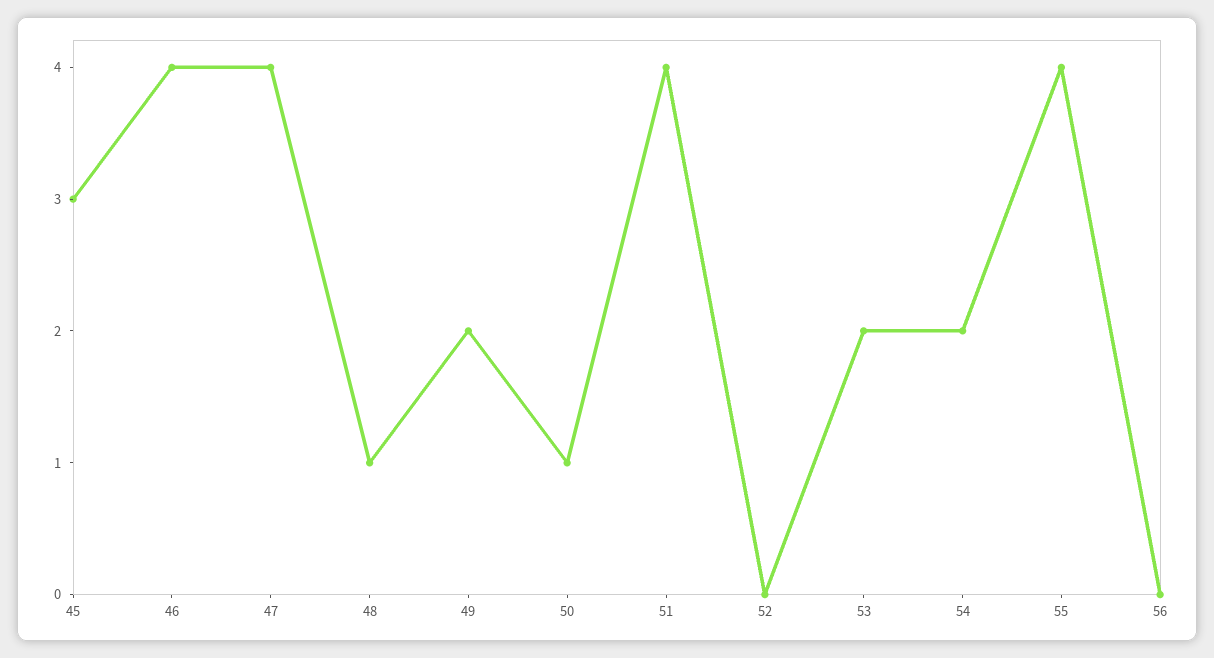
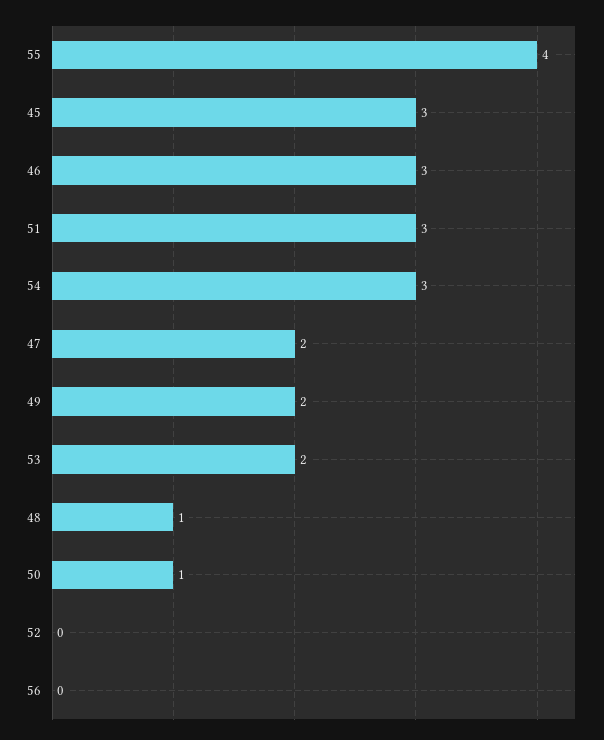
46: 4 -> 3
47: 4 -> 2
51: 4 -> 3
54: 2 -> 3

